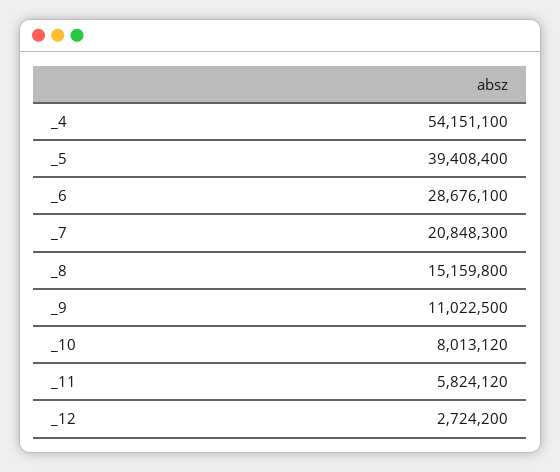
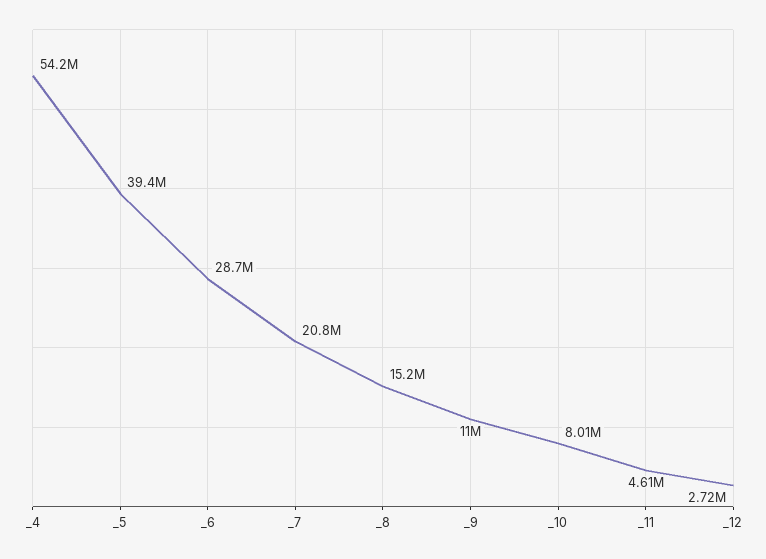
_11: 5824120 -> 4610000

